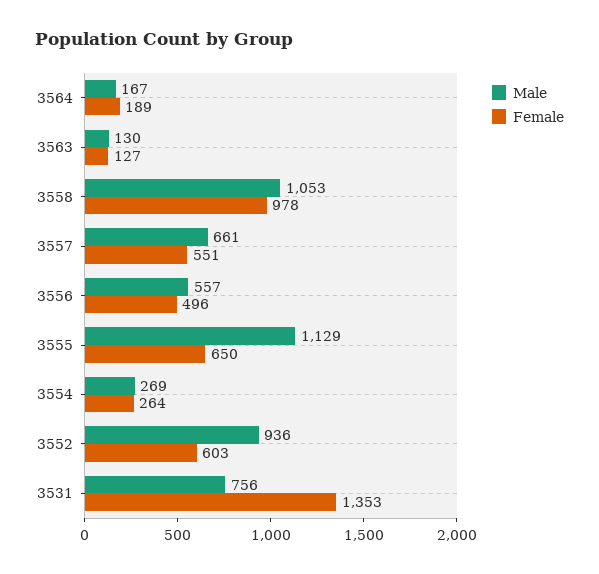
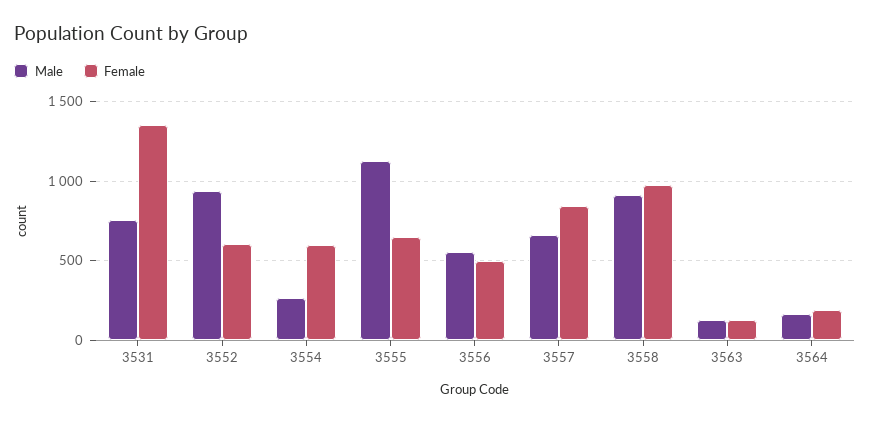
Male, 3558: 1053 -> 900
Female, 3557: 551 -> 850
Female, 3554: 264 -> 600

